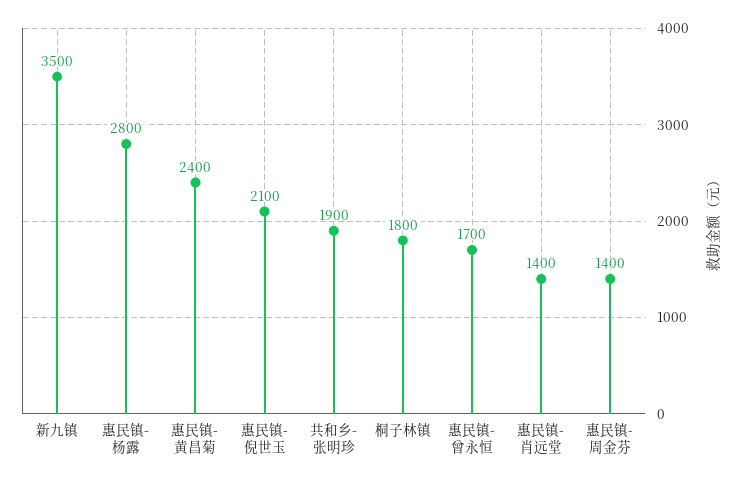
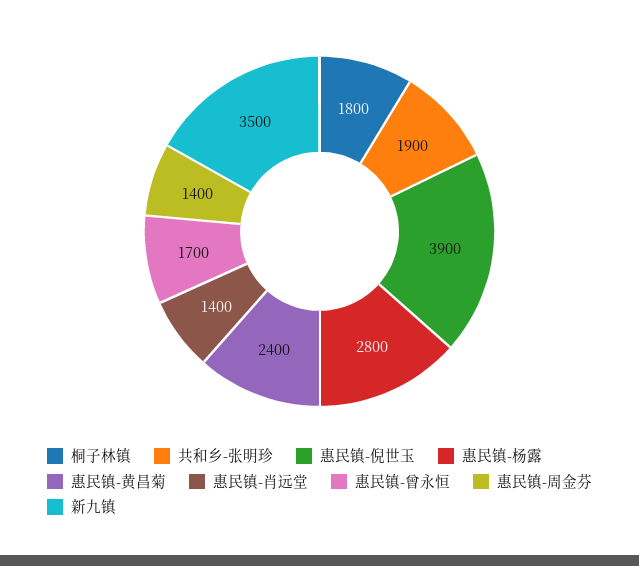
惠民镇-倪世玉: 2100 -> 3900

